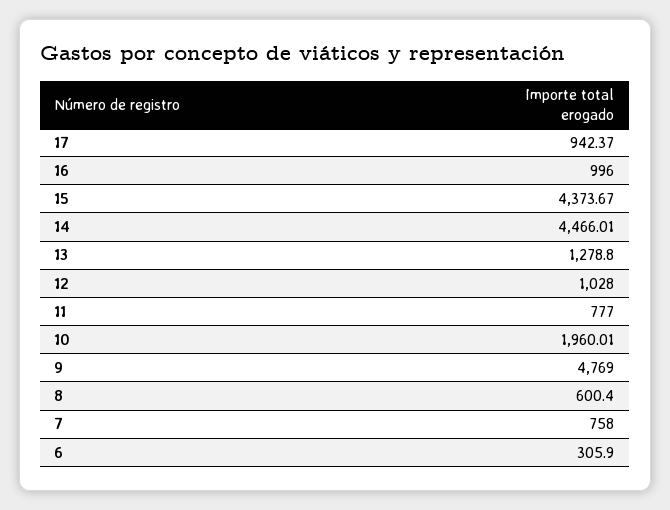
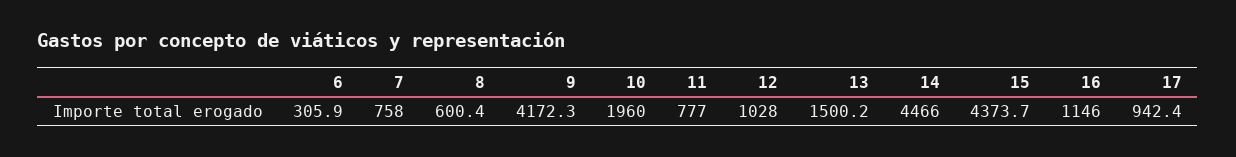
16: 996 -> 1146
13: 1278.8 -> 1500.2
9: 4769 -> 4172.3

